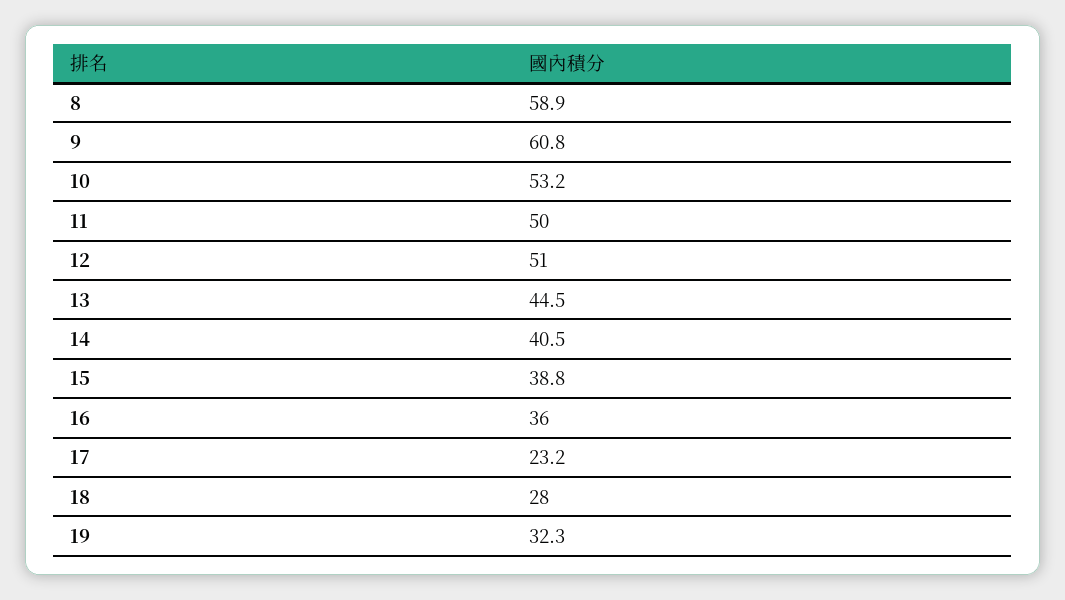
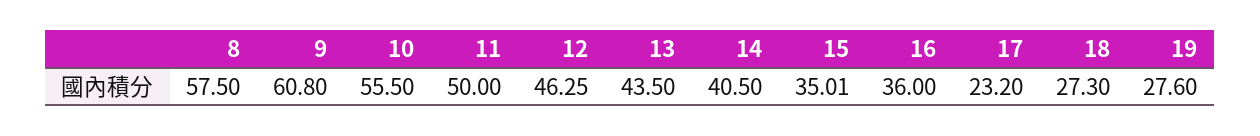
8: 58.9 -> 57.5
10: 53.2 -> 55.5
12: 51 -> 46.25
13: 44.5 -> 43.5
15: 38.8 -> 35.01
18: 28 -> 27.3
19: 32.3 -> 27.6

